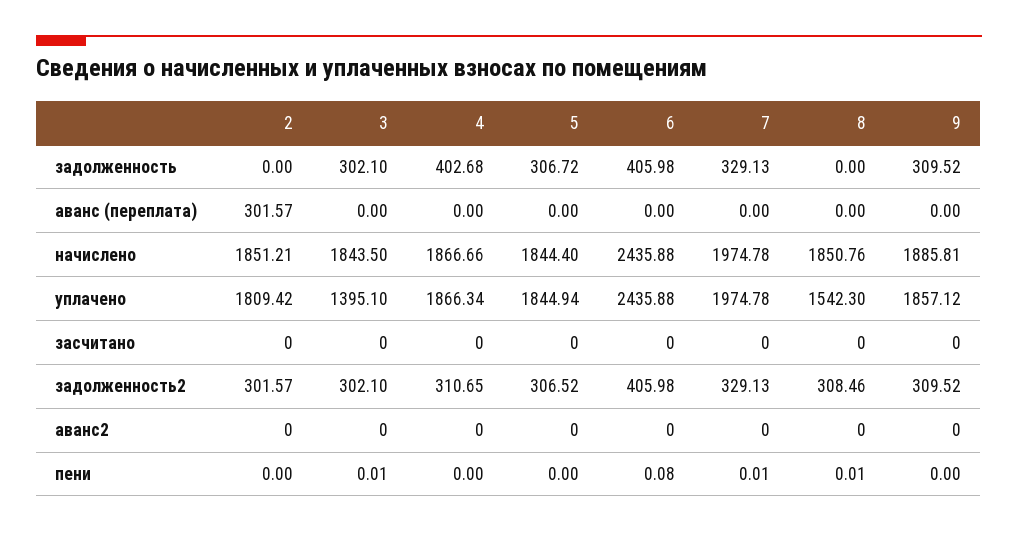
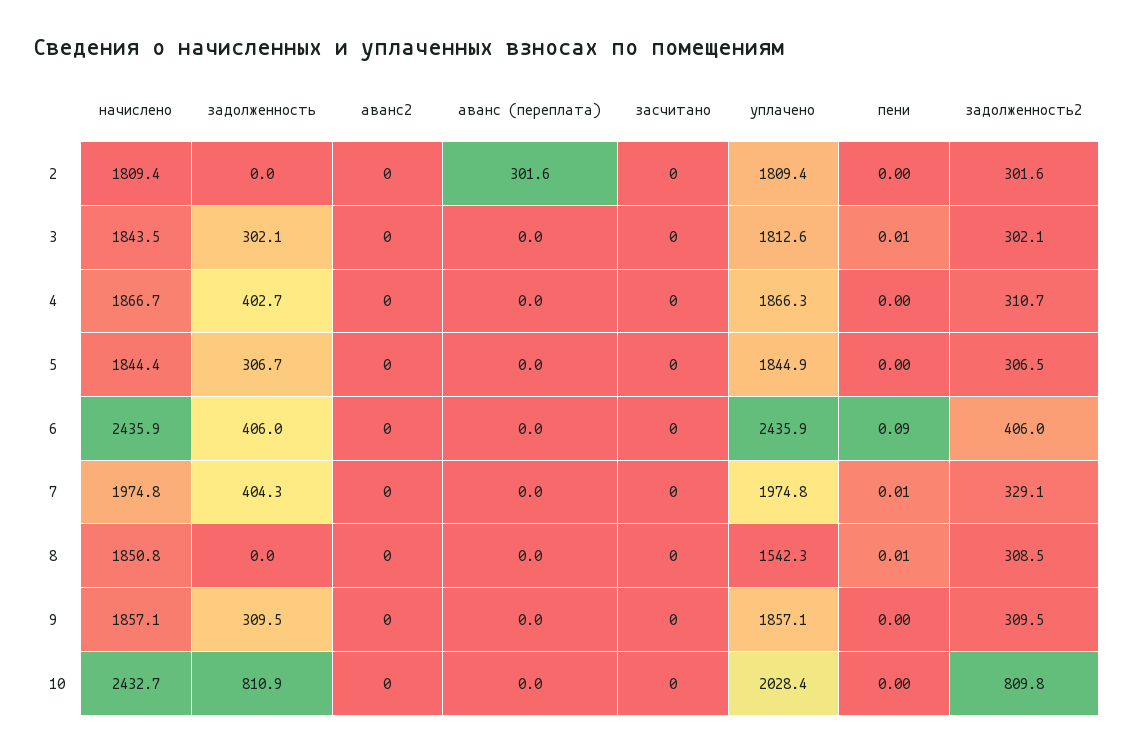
7, задолженность: 329.13 -> 404.3
2, начислено: 1851.21 -> 1809.4
9, начислено: 1885.81 -> 1857.1
3, уплачено: 1395.1 -> 1812.6
6, пени: 0.08 -> 0.09
10, начислено: none -> 2432.7
10, задолженность: none -> 810.9
10, аванс2: none -> 0
10, аванс (переплата): none -> 0
10, засчитано: none -> 0
10, уплачено: none -> 2028.4
10, пени: none -> 0
10, задолженность2: none -> 809.8

